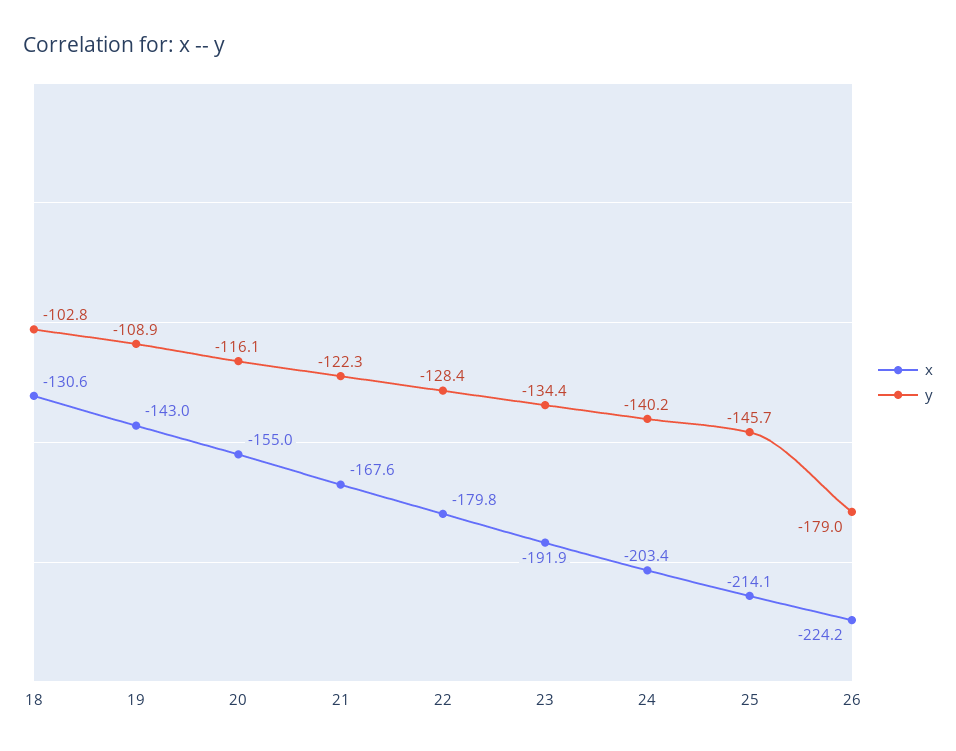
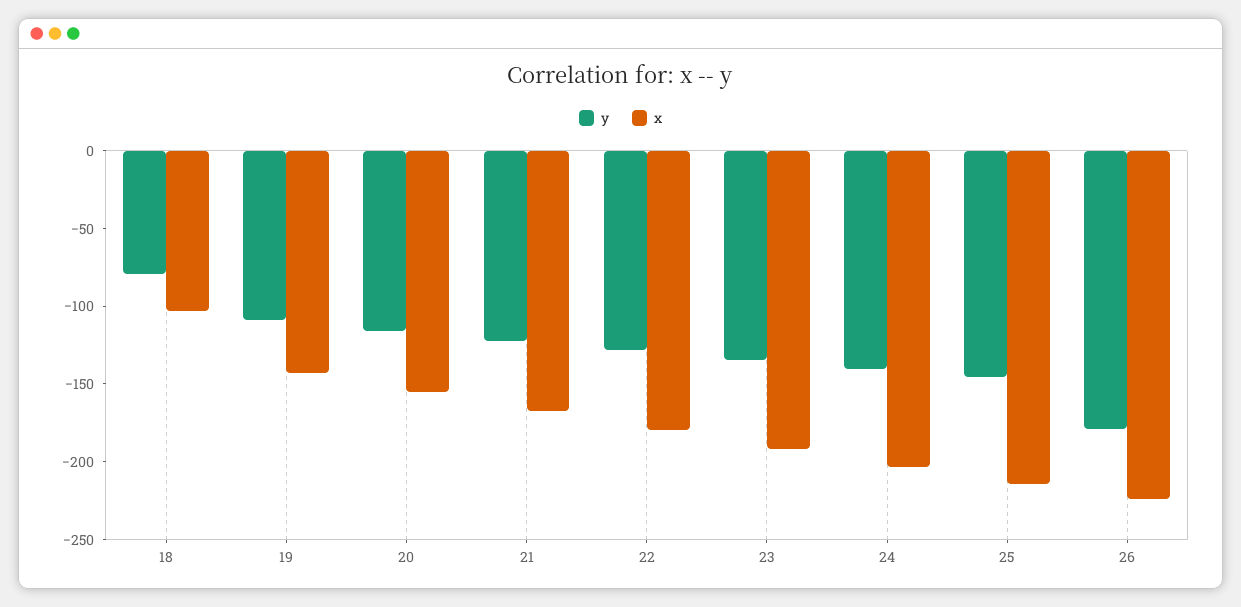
x, 18: -130.6 -> -100
y, 18: -102.8 -> -80

